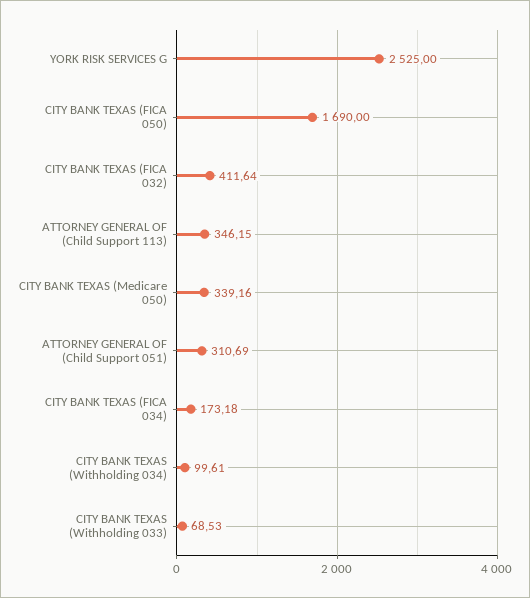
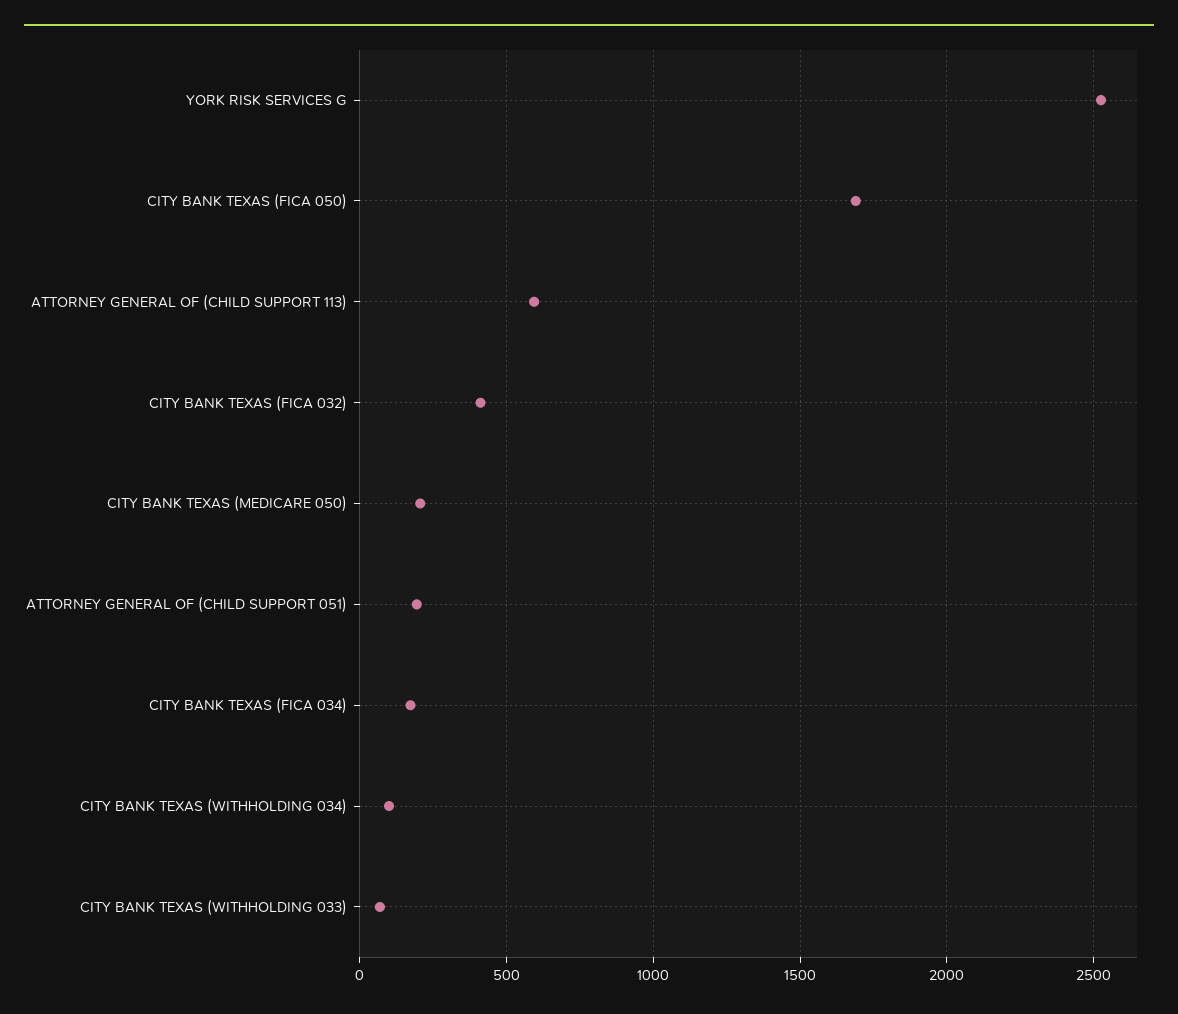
ATTORNEY GENERAL OF (Child Support 113): 346.15 -> 600
CITY BANK TEXAS (Medicare 050): 339.16 -> 200
ATTORNEY GENERAL OF (Child Support 051): 310.69 -> 200

